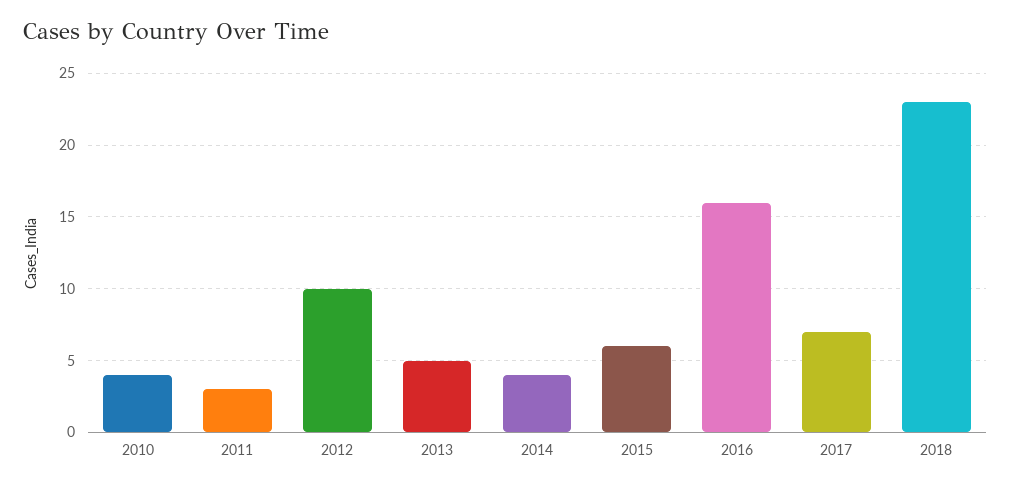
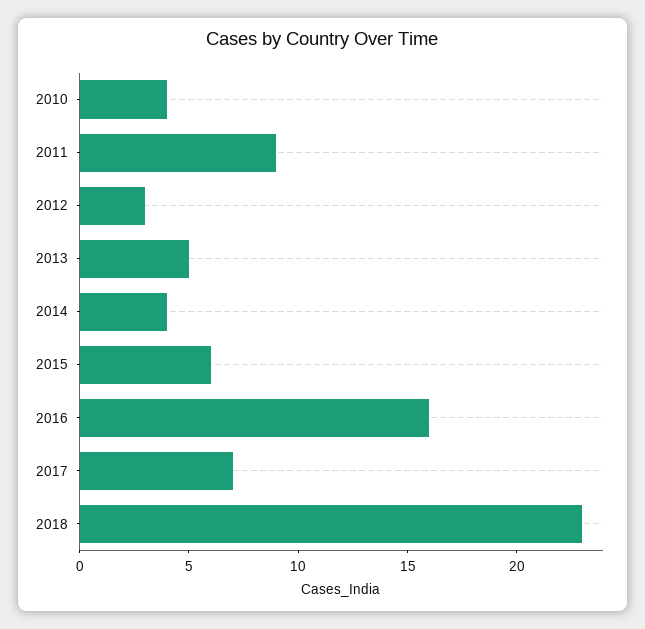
2011: 3 -> 9
2012: 10 -> 3

